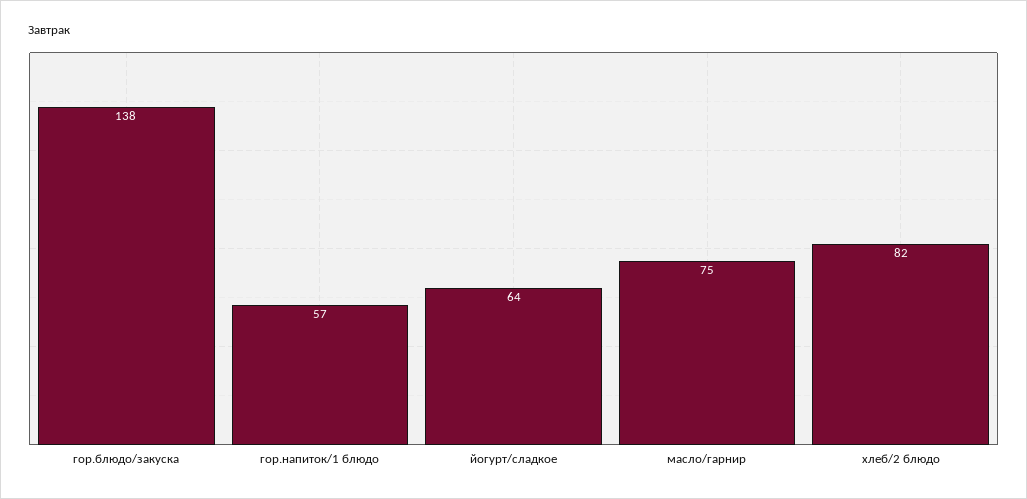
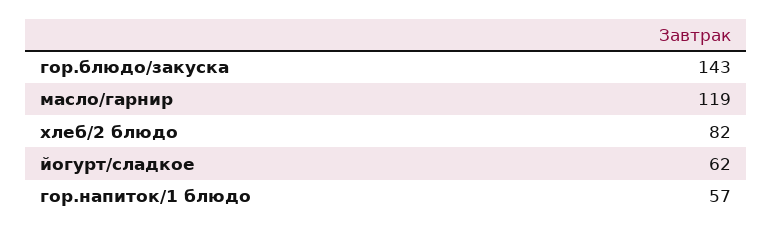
гор.блюдо/закуска: 138 -> 143
йогурт/сладкое: 64 -> 62
масло/гарнир: 75 -> 119

